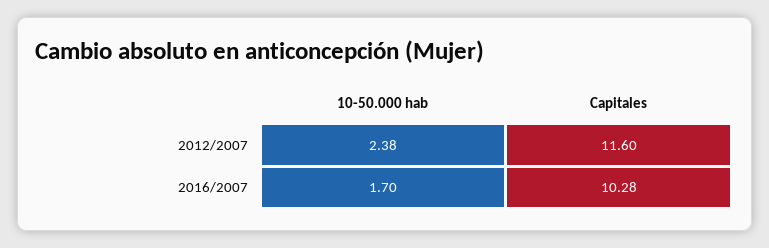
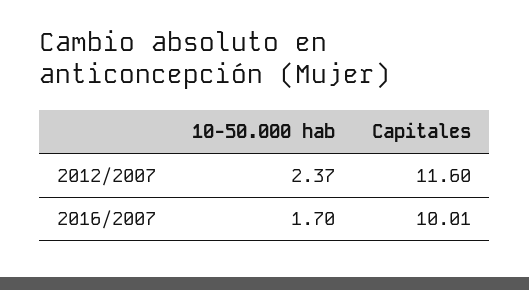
10-50.000 hab, 2012/2007: 2.38 -> 2.37
Capitales, 2016/2007: 10.28 -> 10.01

